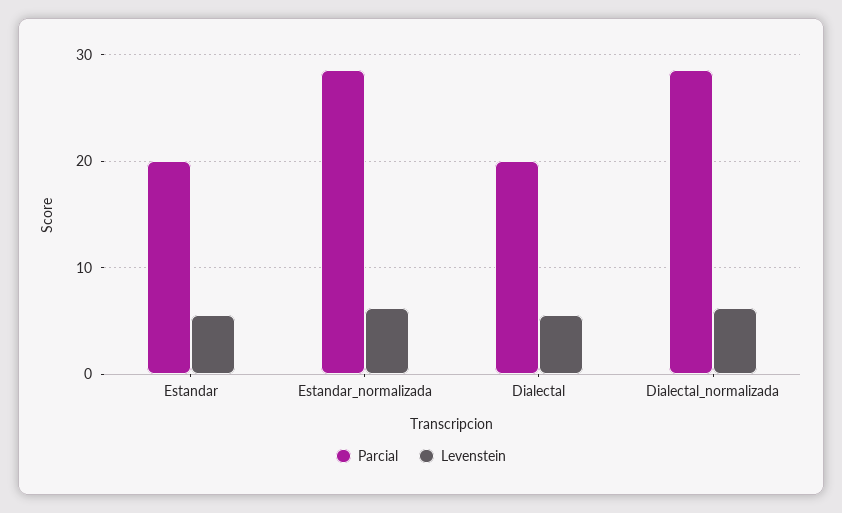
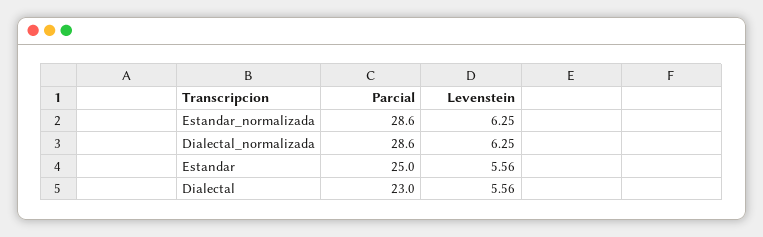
Parcial, Estandar: 20 -> 25
Parcial, Dialectal: 20 -> 23

